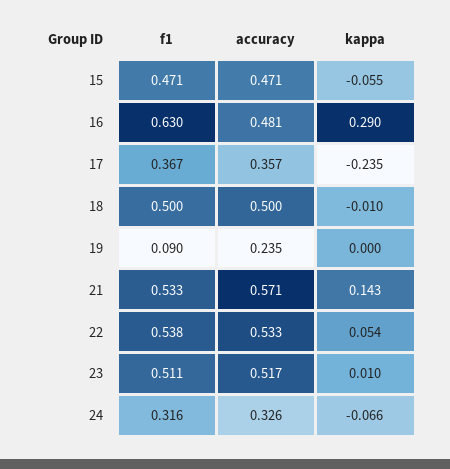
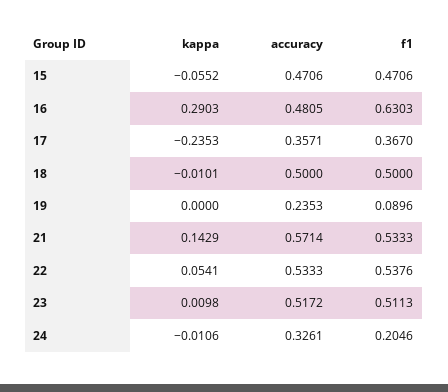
f1, 24: 0.316 -> 0.2046
kappa, 24: -0.066 -> -0.0106

